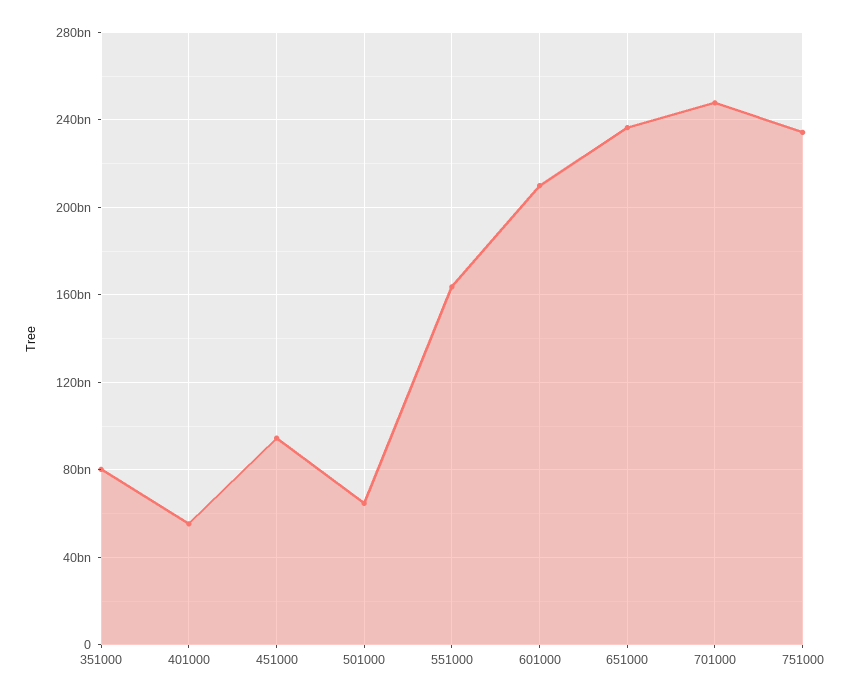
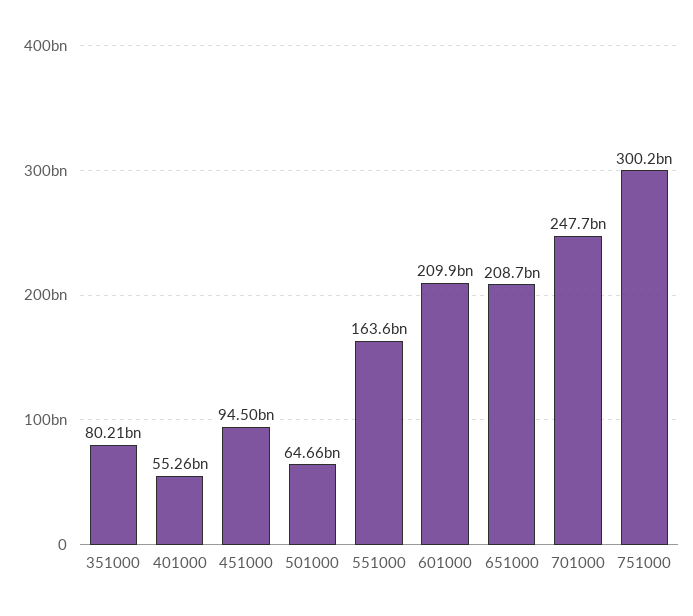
651000: 235000000000 -> 208700000000
751000: 235000000000 -> 300200000000

